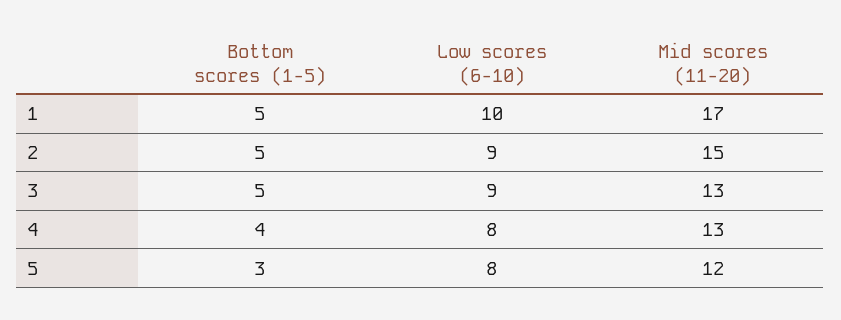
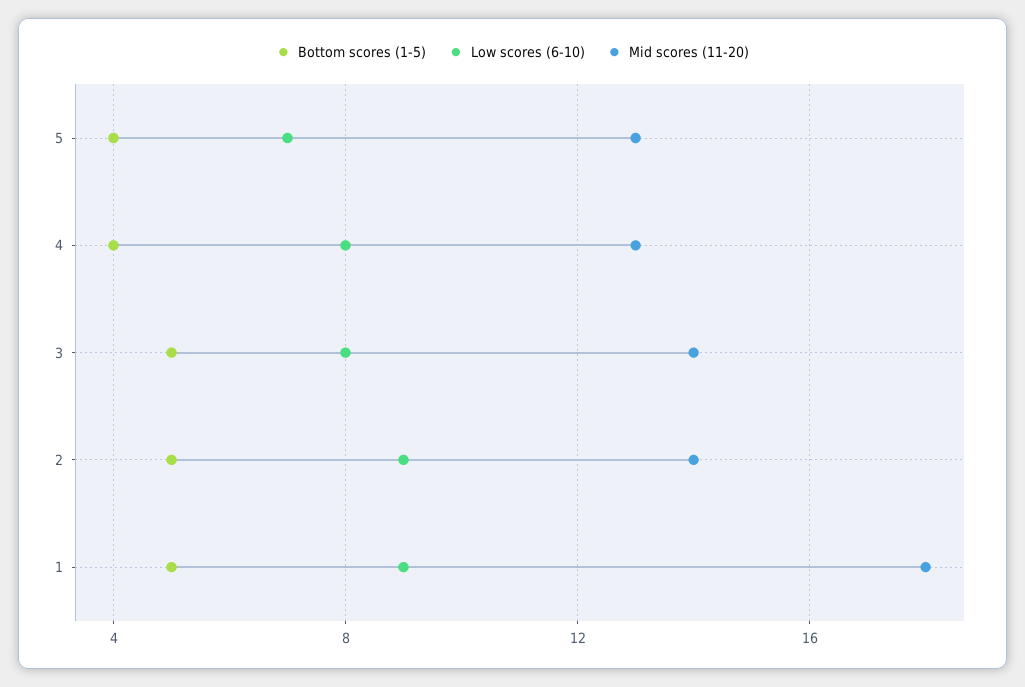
Low scores (6-10), 1: 10 -> 9
Mid scores (11-20), 1: 17 -> 18
Mid scores (11-20), 2: 15 -> 14
Low scores (6-10), 3: 9 -> 8
Mid scores (11-20), 3: 13 -> 14
Bottom scores (1-5), 5: 3 -> 4
Low scores (6-10), 5: 8 -> 7
Mid scores (11-20), 5: 12 -> 13

